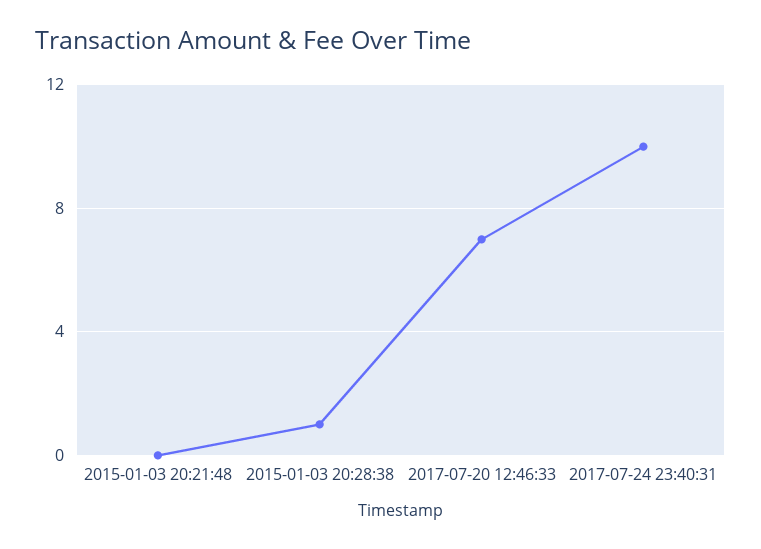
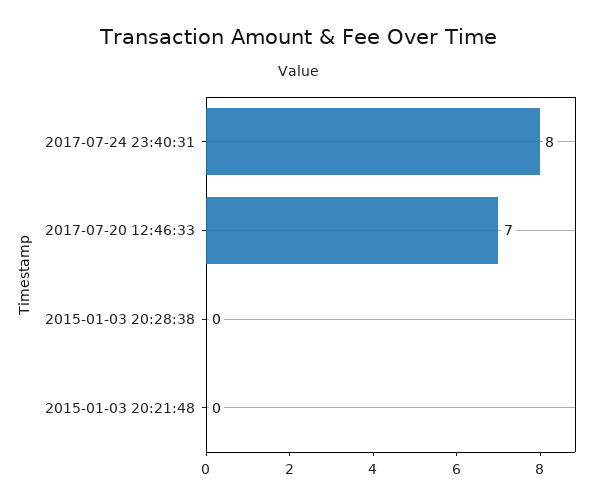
2015-01-03 20:28:38: 1 -> 0
2017-07-24 23:40:31: 10 -> 8

